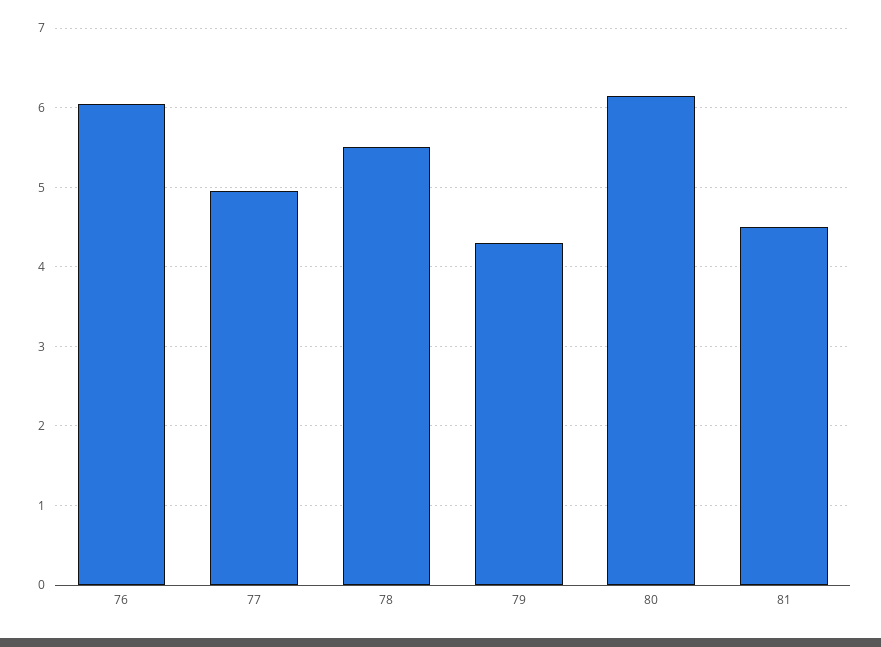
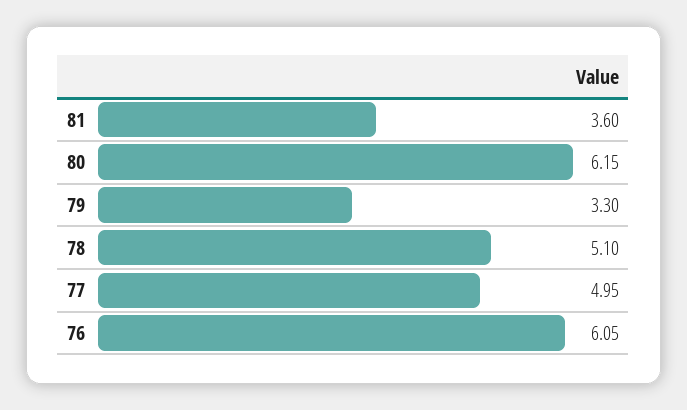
78: 5.5 -> 5.1
79: 4.3 -> 3.3
81: 4.5 -> 3.6

